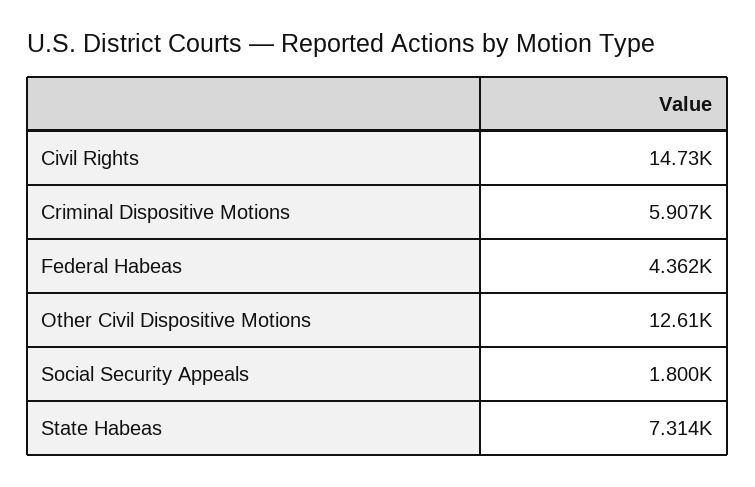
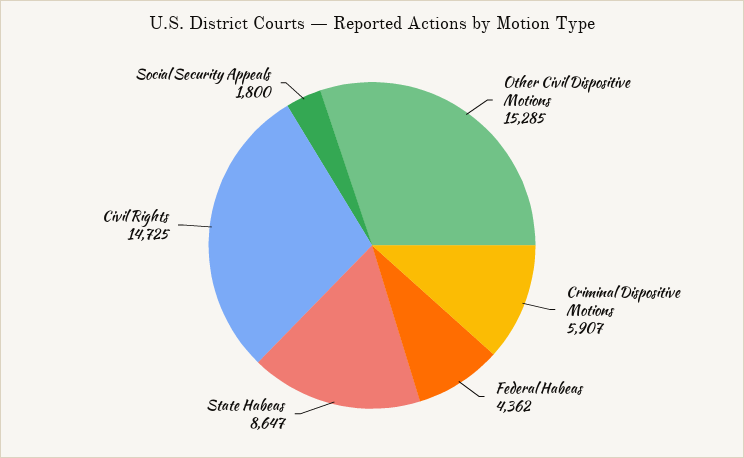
Other Civil Dispositive Motions: 12610 -> 15285
State Habeas: 7314 -> 8647

